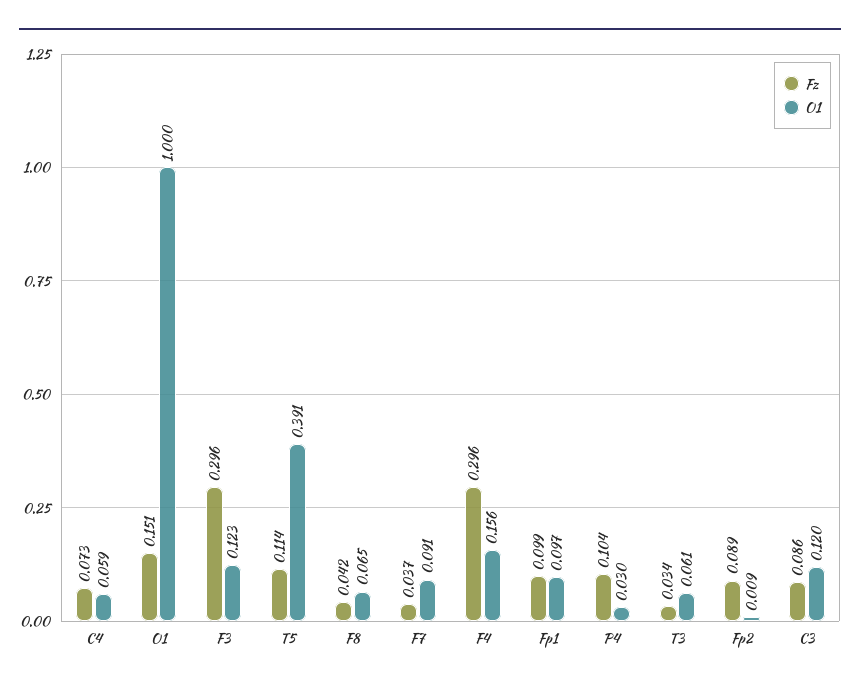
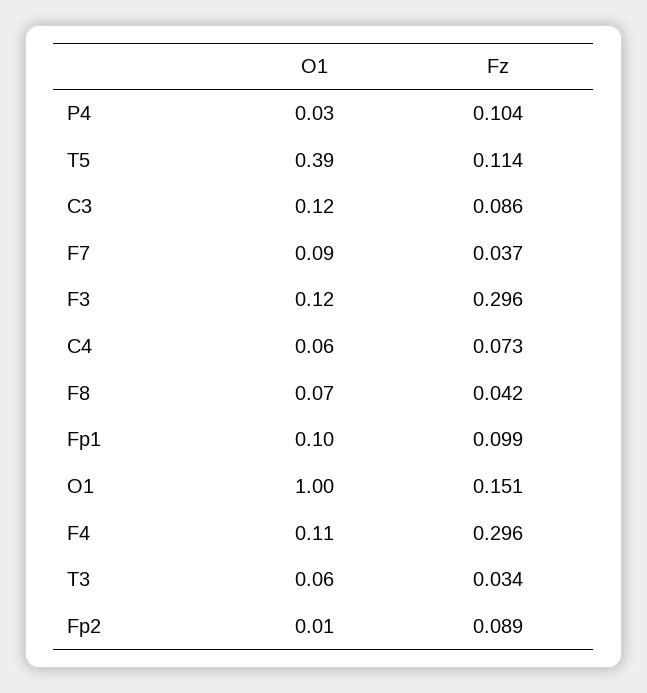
O1, F4: 0.156 -> 0.11

